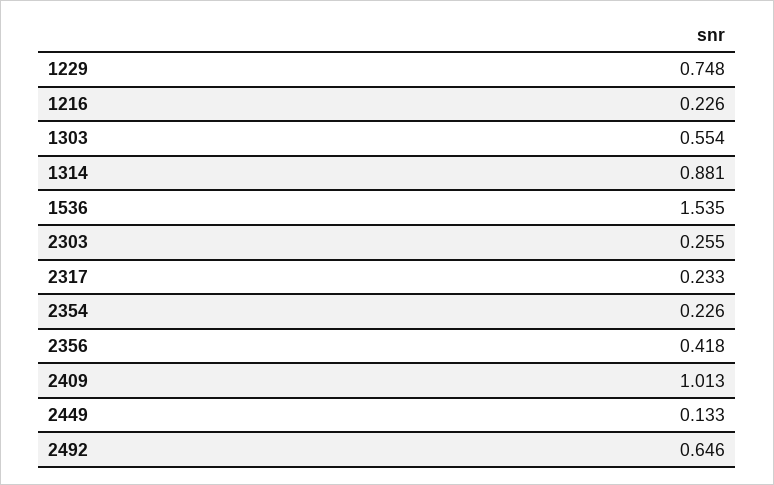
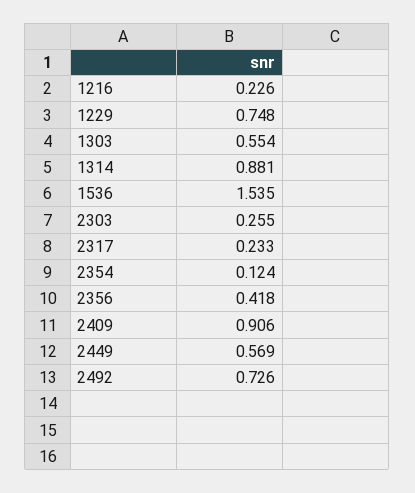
2354: 0.226 -> 0.124
2409: 1.013 -> 0.906
2449: 0.133 -> 0.569
2492: 0.646 -> 0.726

